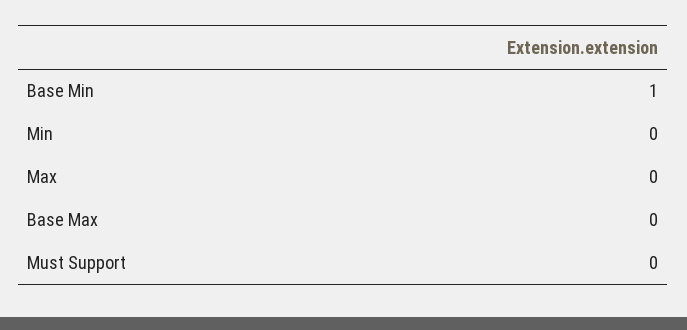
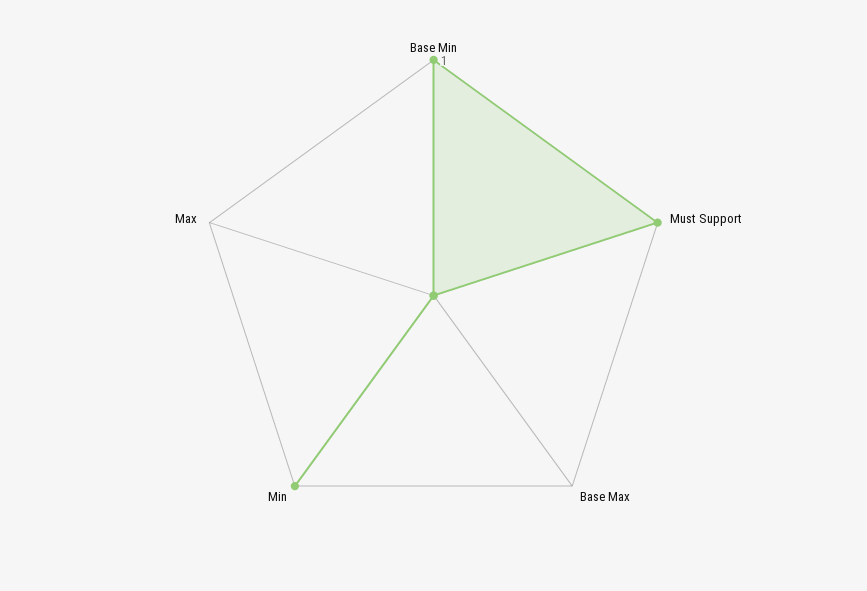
Min: 0 -> 1
Must Support: 0 -> 1

